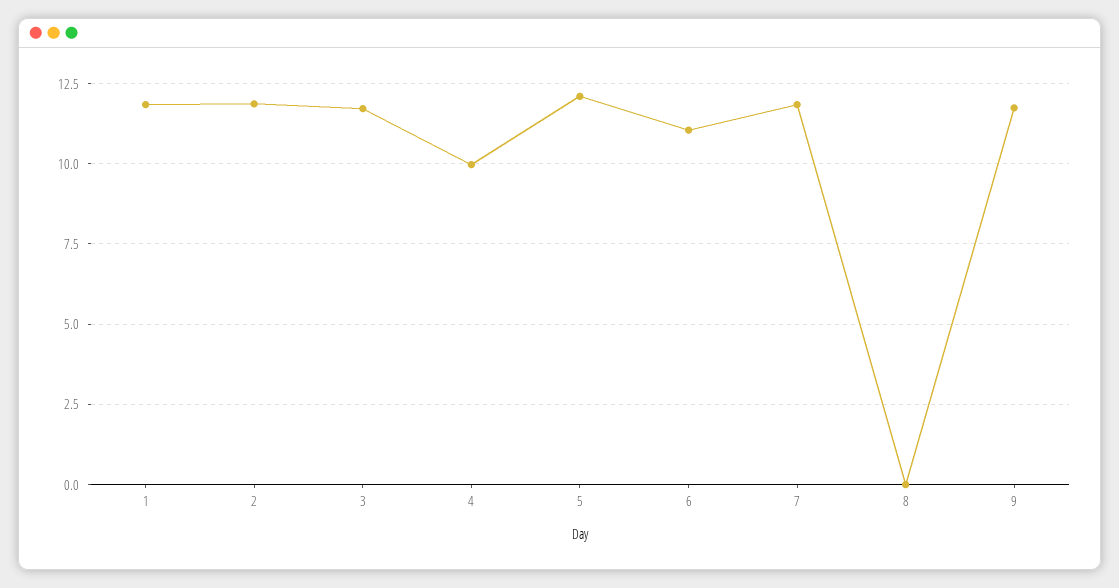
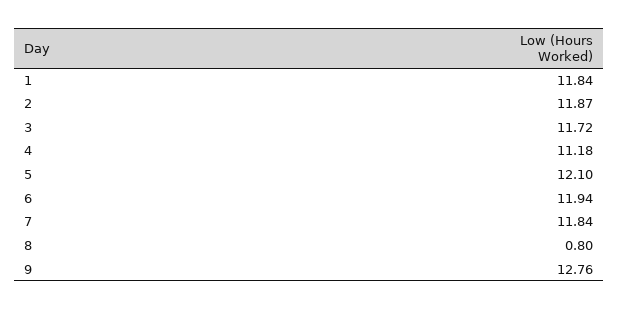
4: 10 -> 11.18
6: 11 -> 11.94
8: 0 -> 0.8
9: 11.75 -> 12.76

